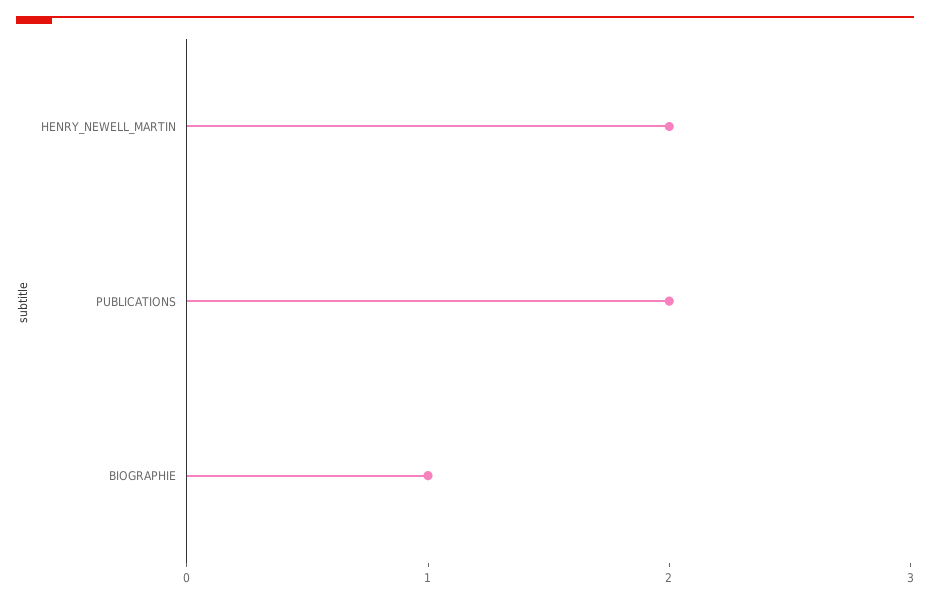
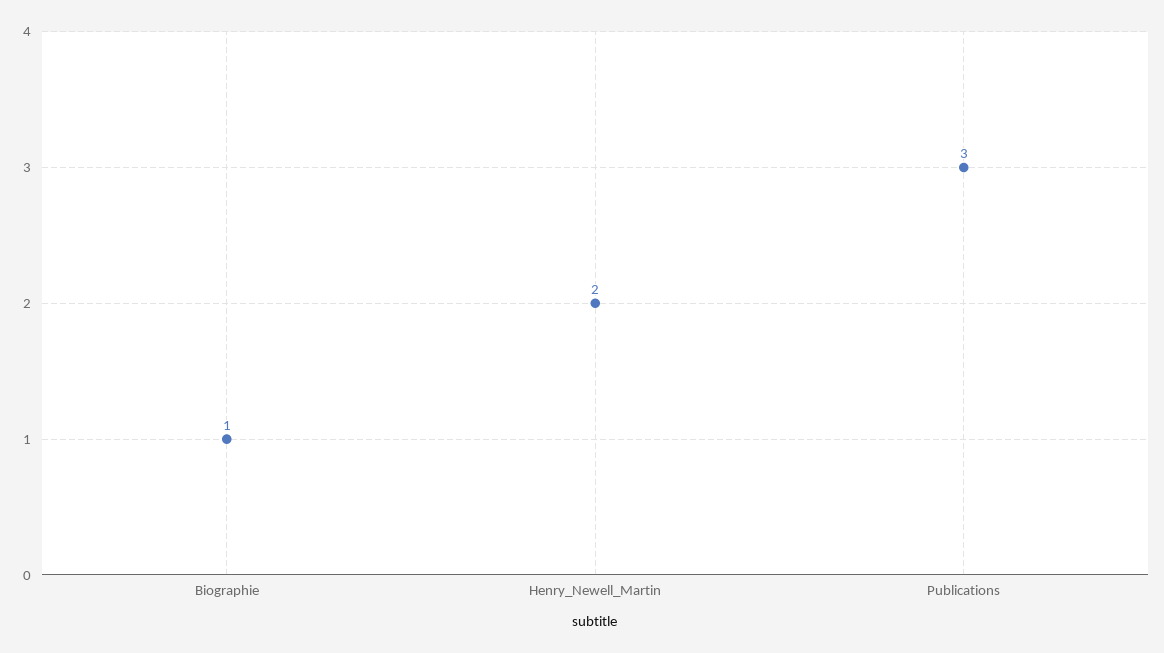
PUBLICATIONS: 2 -> 3

